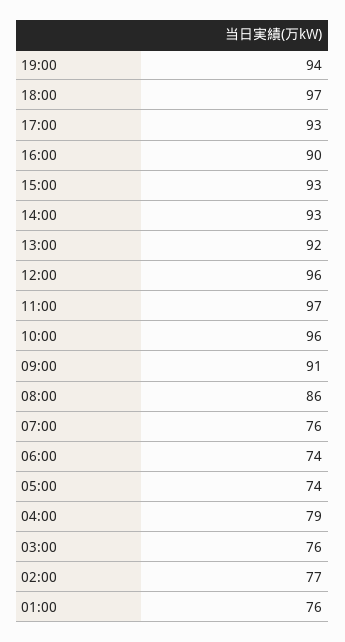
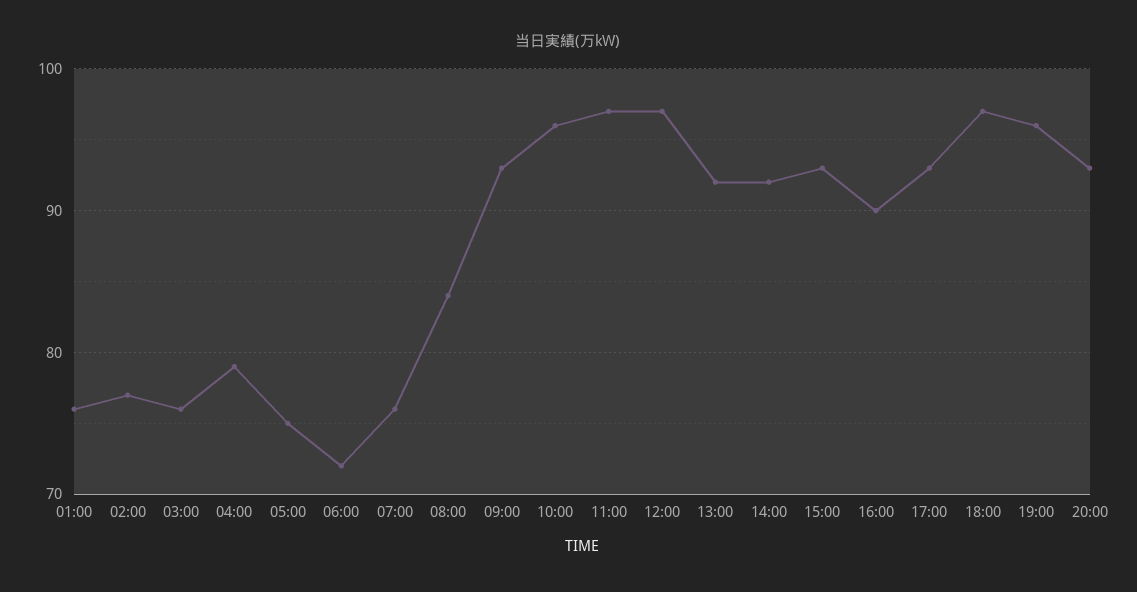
19:00: 94 -> 96
14:00: 93 -> 92
12:00: 96 -> 97
09:00: 91 -> 93
08:00: 86 -> 84
06:00: 74 -> 72
05:00: 74 -> 75
20:00: none -> 93

